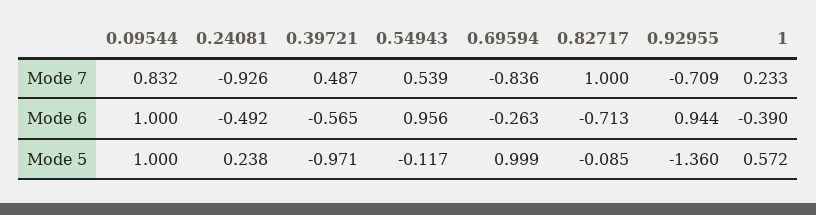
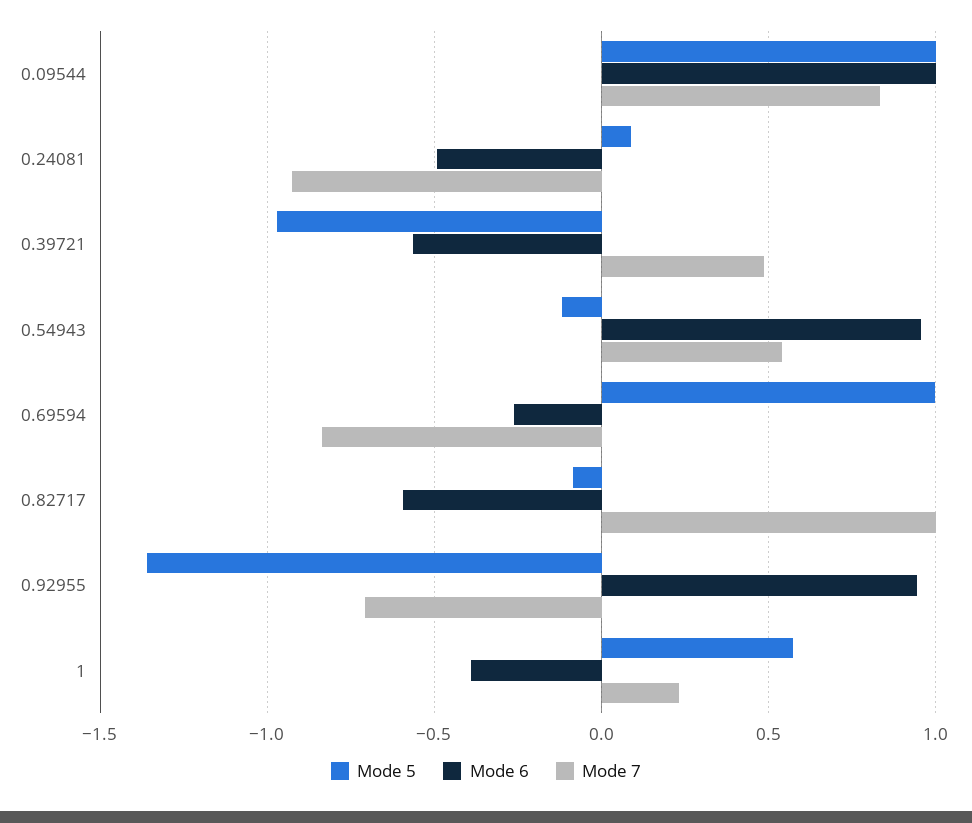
Mode 6, 0.82717: -0.713 -> -0.6
Mode 5, 0.24081: 0.238 -> 0.1

